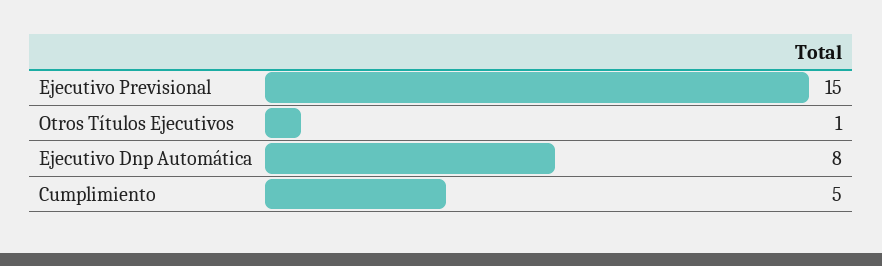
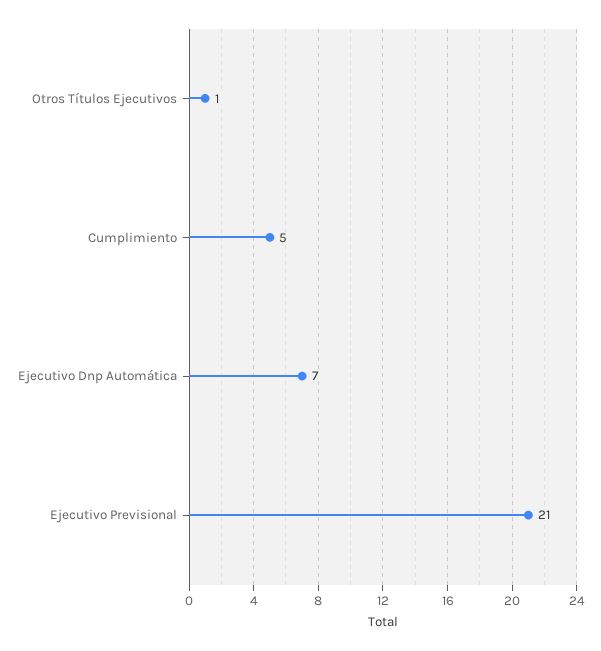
Ejecutivo Previsional: 15 -> 21
Ejecutivo Dnp Automática: 8 -> 7

